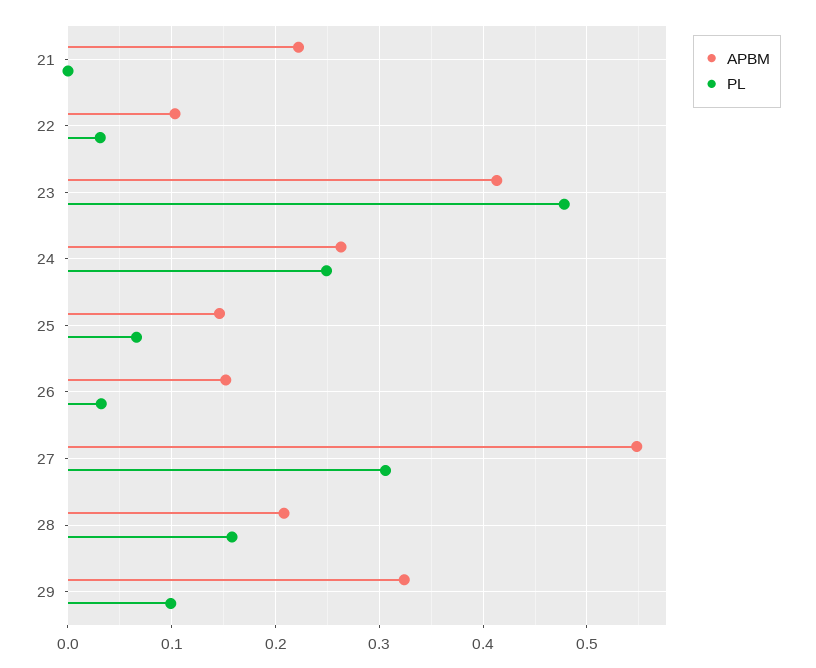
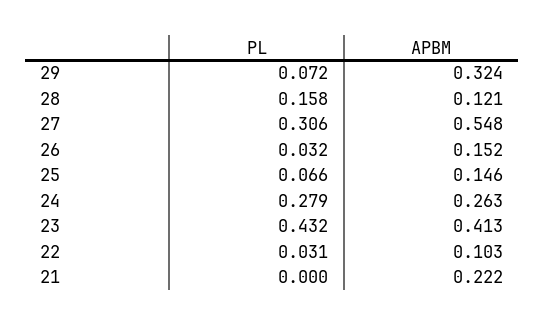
PL, 23: 0.48 -> 0.432
PL, 24: 0.25 -> 0.279
APBM, 28: 0.21 -> 0.121
PL, 29: 0.1 -> 0.072

